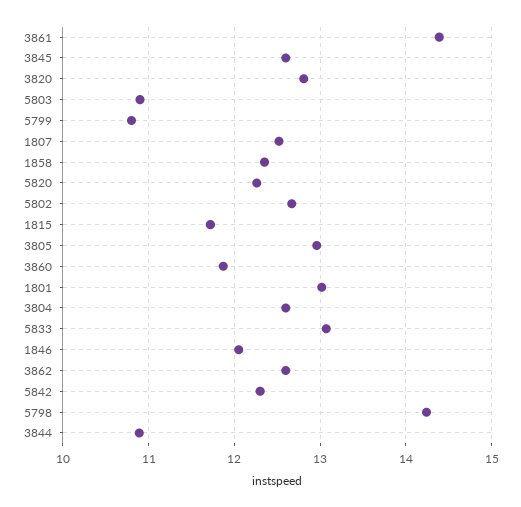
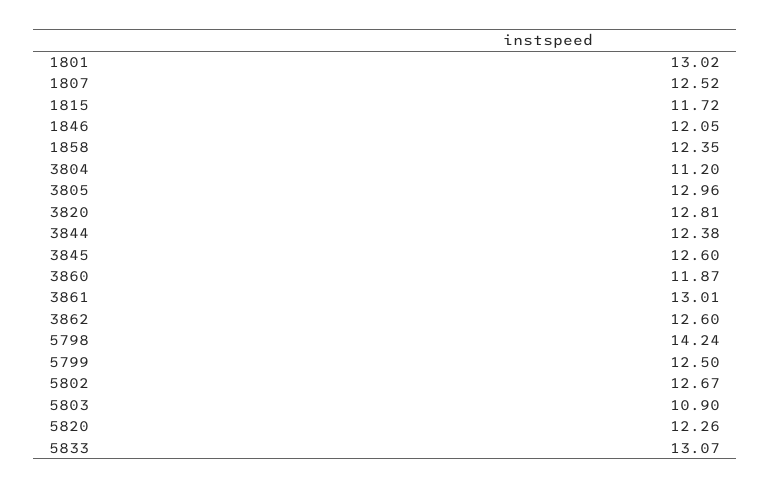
3861: 14.4 -> 13.01
5799: 10.8 -> 12.5
3804: 12.6 -> 11.2
5842: 12.3 -> none
3844: 10.9 -> 12.38

